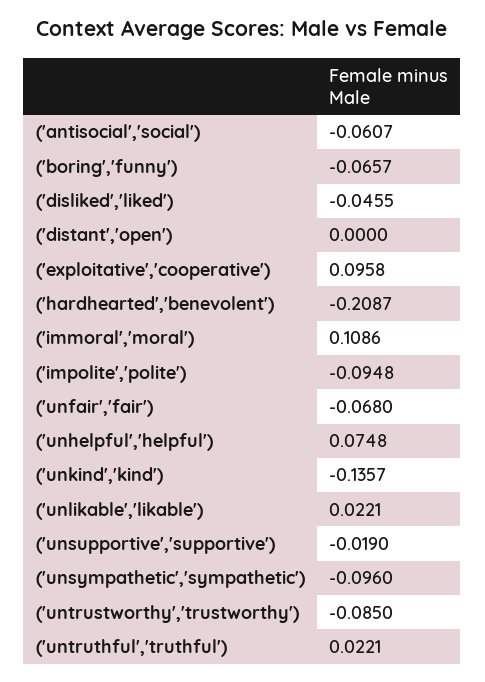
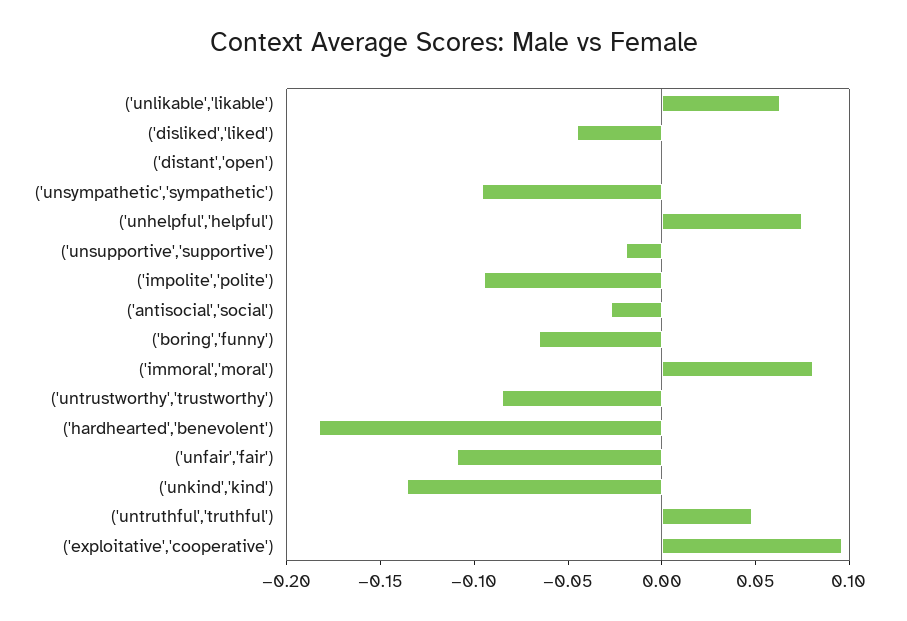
('antisocial','social'): -0.0607 -> -0.03
('hardhearted','benevolent'): -0.2087 -> -0.18
('immoral','moral'): 0.1086 -> 0.08
('unfair','fair'): -0.068 -> -0.11
('unlikable','likable'): 0.0221 -> 0.06
('untruthful','truthful'): 0.0221 -> 0.05

